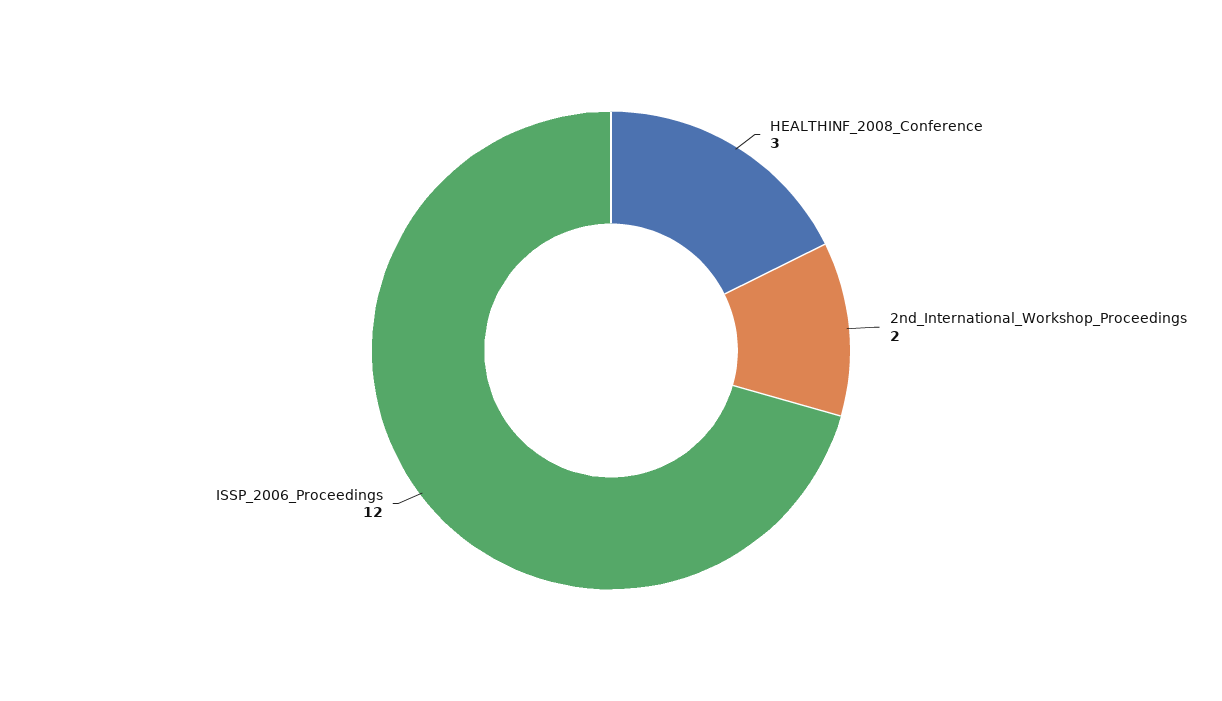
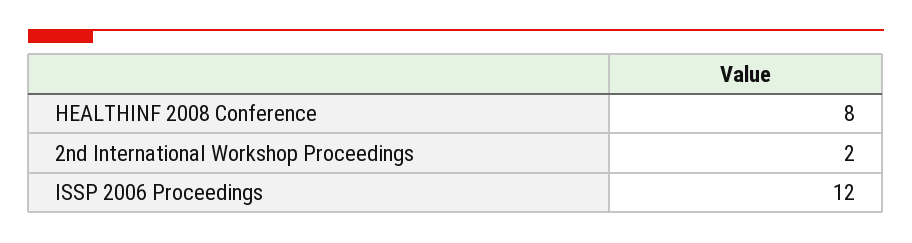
HEALTHINF_2008_Conference: 3 -> 8

